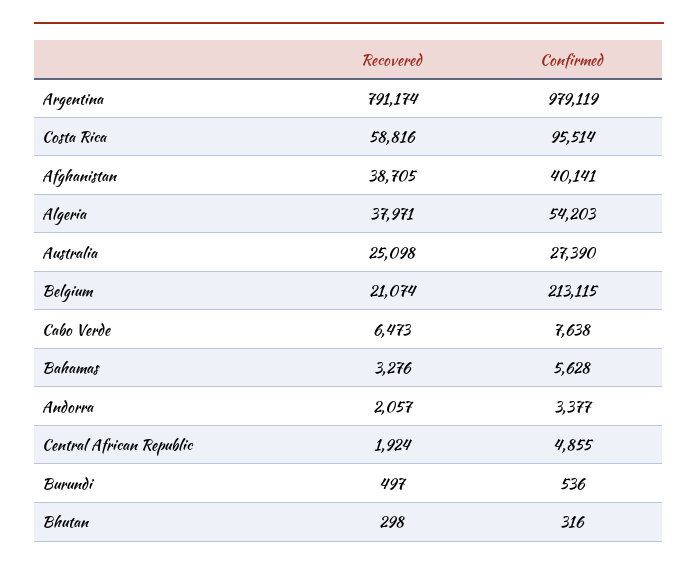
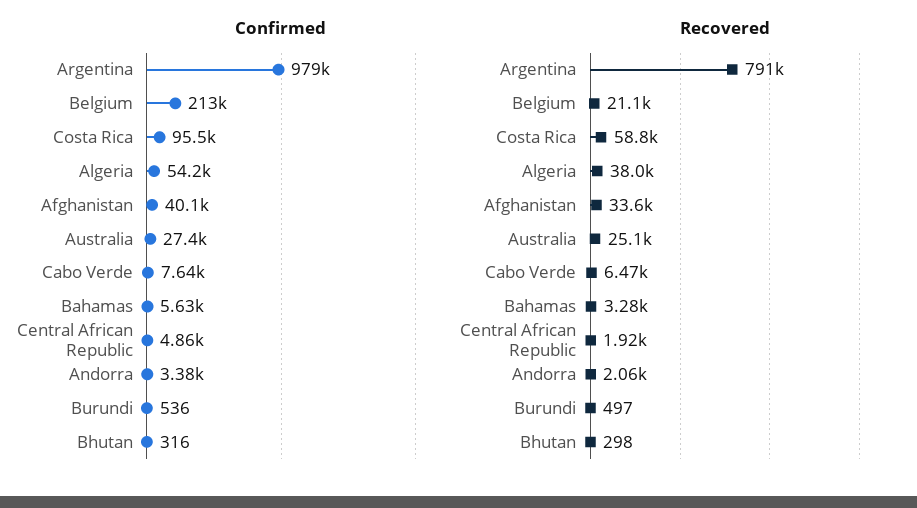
Recovered, Afghanistan: 38705 -> 33600

